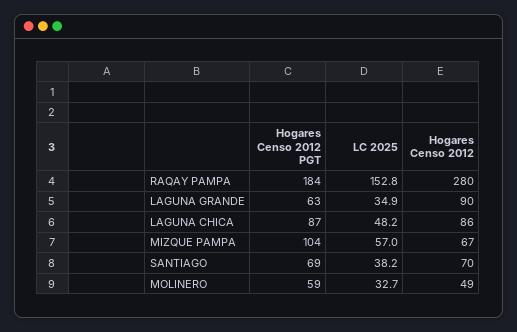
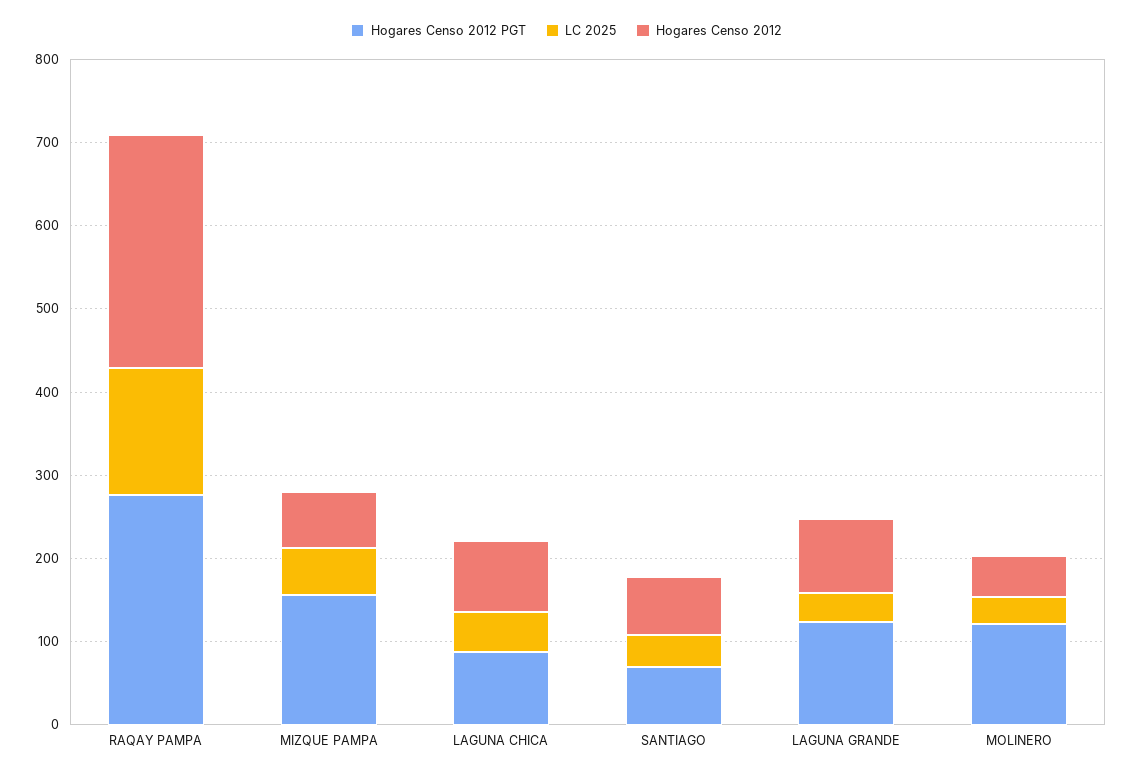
Hogares Censo 2012 PGT, RAQAY PAMPA: 184 -> 280
Hogares Censo 2012 PGT, LAGUNA GRANDE: 63 -> 120
Hogares Censo 2012 PGT, MIZQUE PAMPA: 104 -> 160
Hogares Censo 2012 PGT, MOLINERO: 59 -> 120

